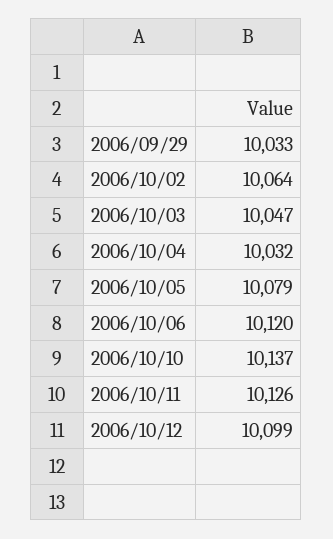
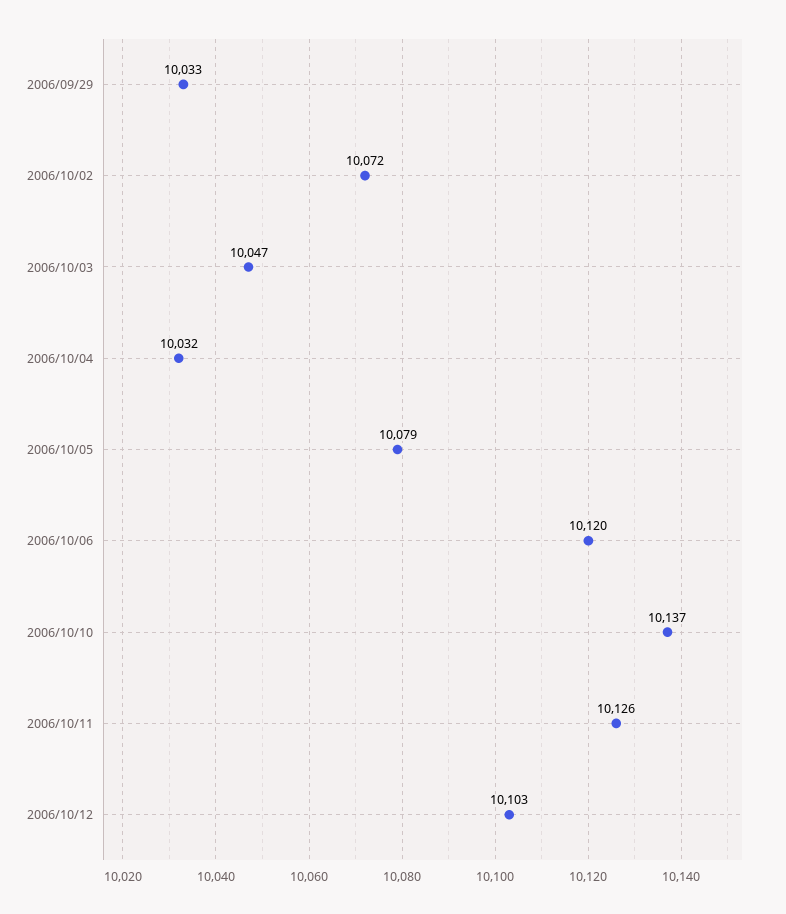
2006/10/02: 10064 -> 10072
2006/10/12: 10099 -> 10103

